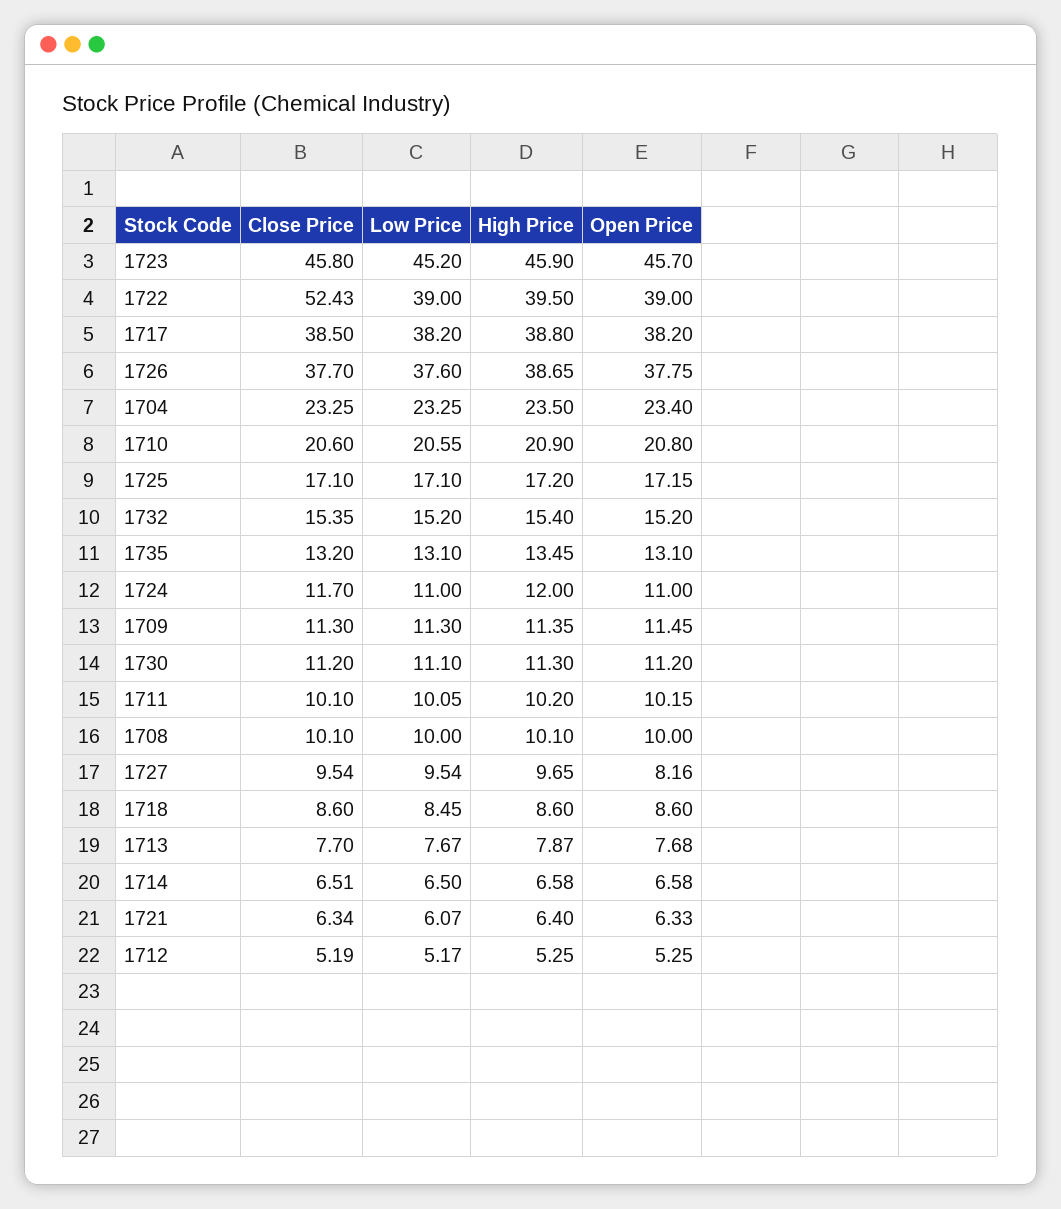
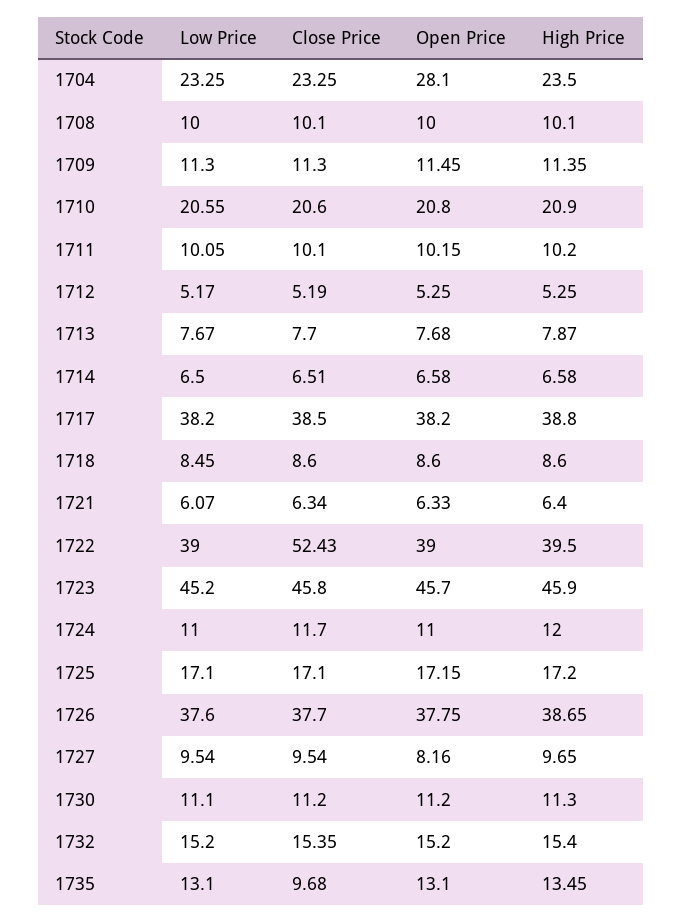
Open Price, 1704: 23.4 -> 28.1
Close Price, 1735: 13.2 -> 9.68

